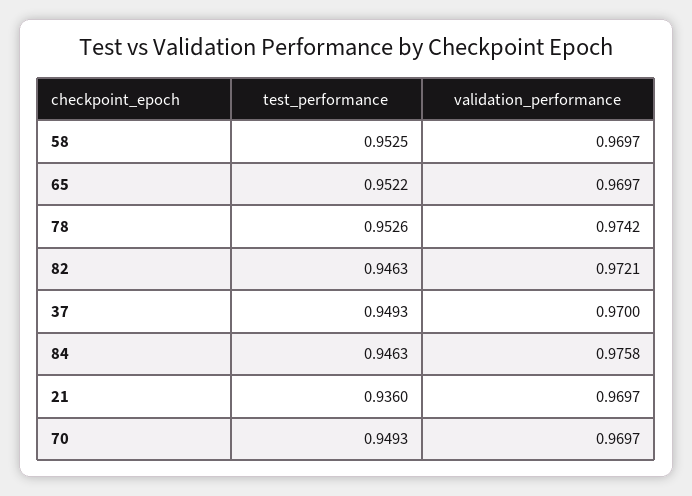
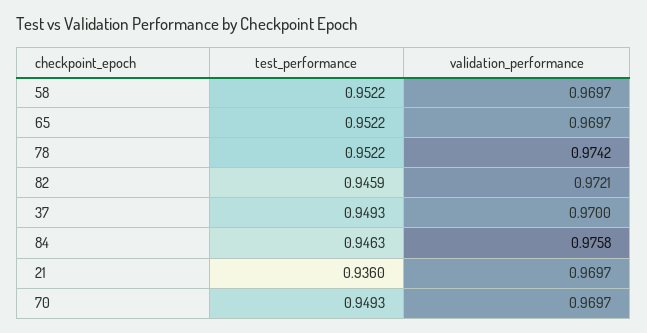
test_performance, 58: 0.9525 -> 0.9522
test_performance, 78: 0.9526 -> 0.9522
test_performance, 82: 0.9463 -> 0.9459

